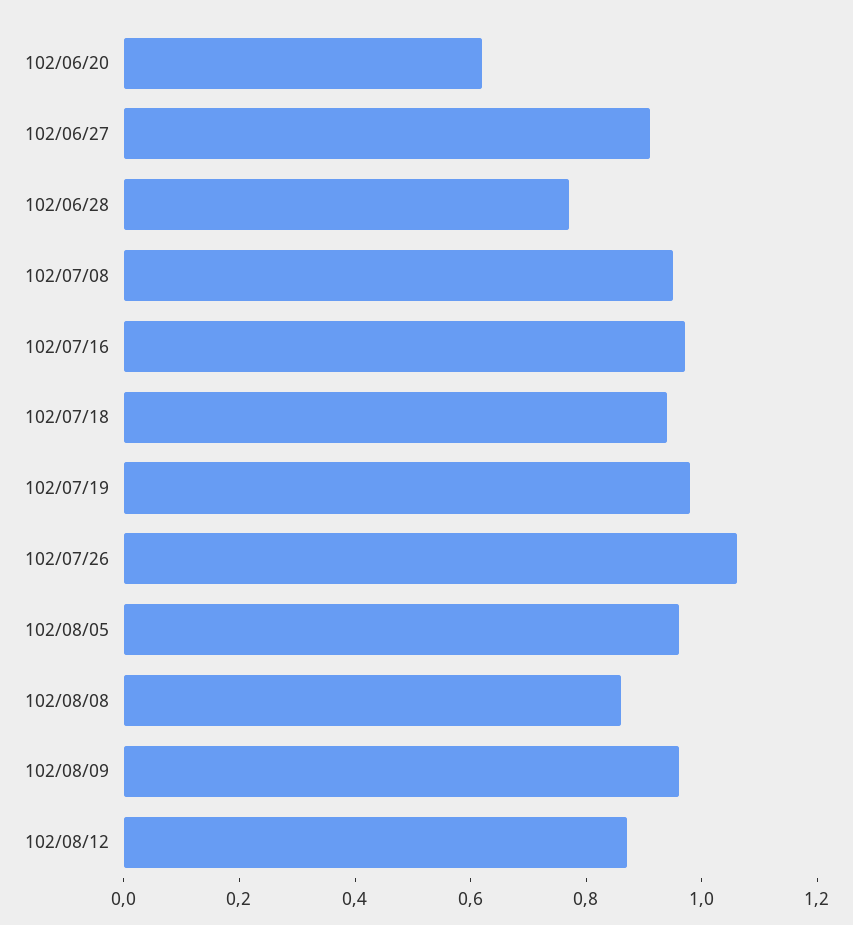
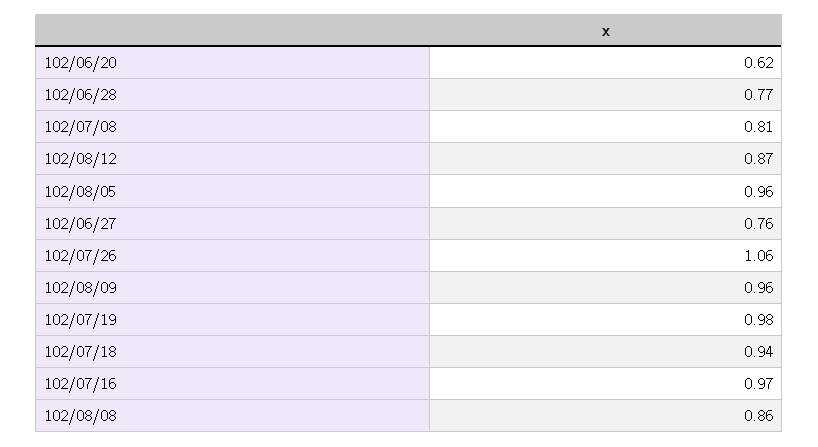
102/06/27: 0.9 -> 0.76
102/07/08: 0.95 -> 0.81

